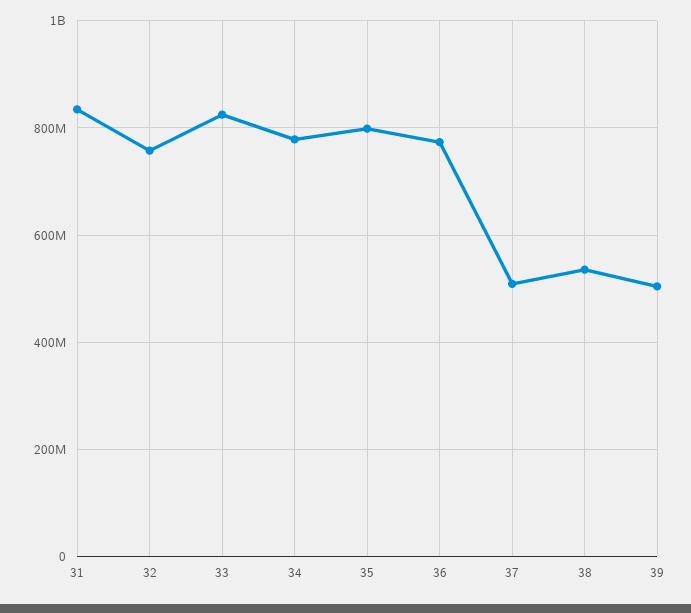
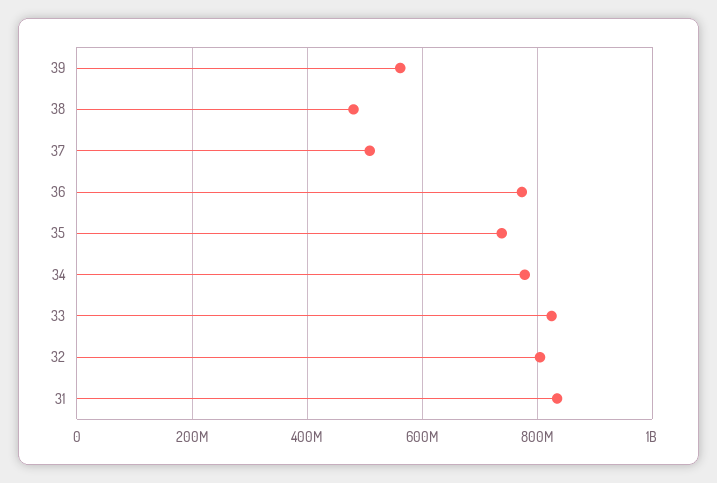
32: 760000000 -> 800000000
35: 800000000 -> 740000000
38: 540000000 -> 480000000
39: 500000000 -> 560000000

